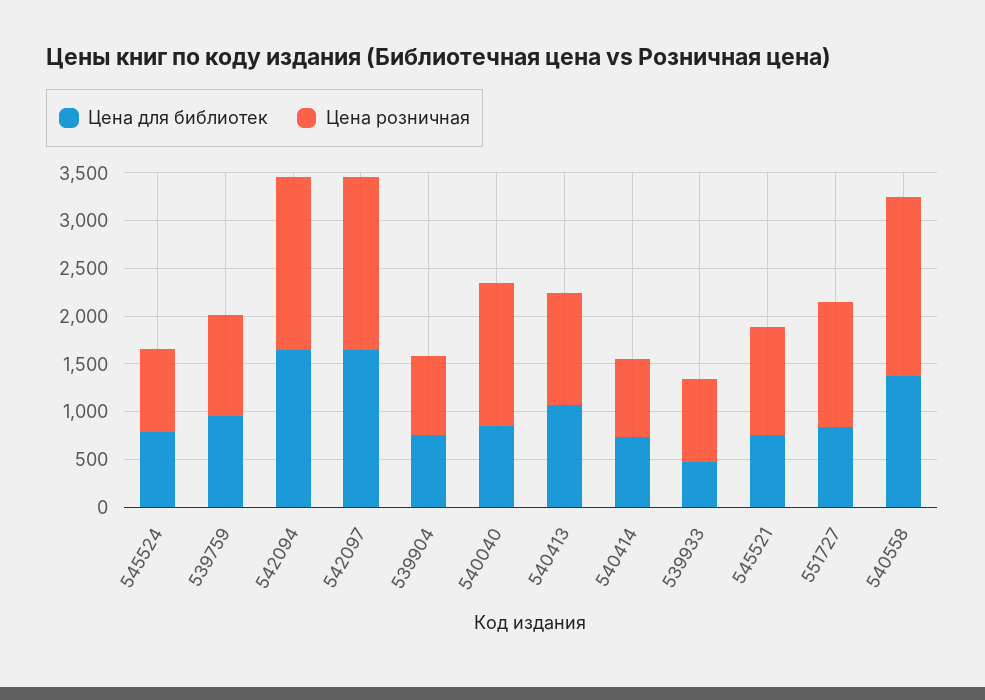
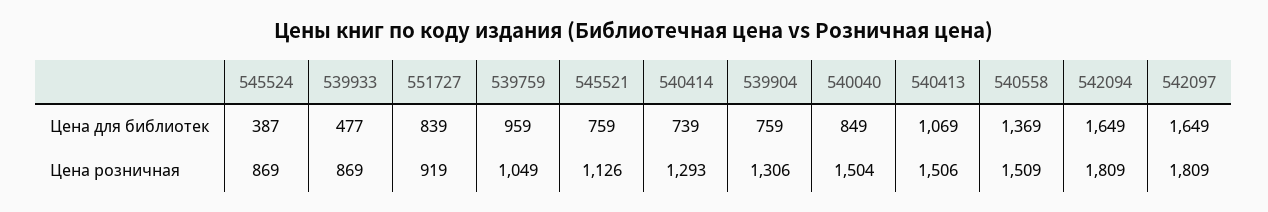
Цена для библиотек, 545524: 800 -> 387
Цена розничная, 539904: 800 -> 1306
Цена розничная, 540413: 1200 -> 1506
Цена розничная, 540414: 800 -> 1293
Цена розничная, 551727: 1300 -> 919
Цена розничная, 540558: 1900 -> 1509

